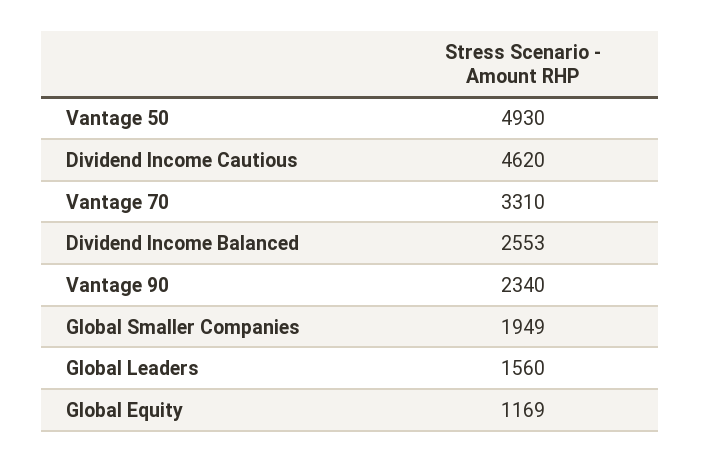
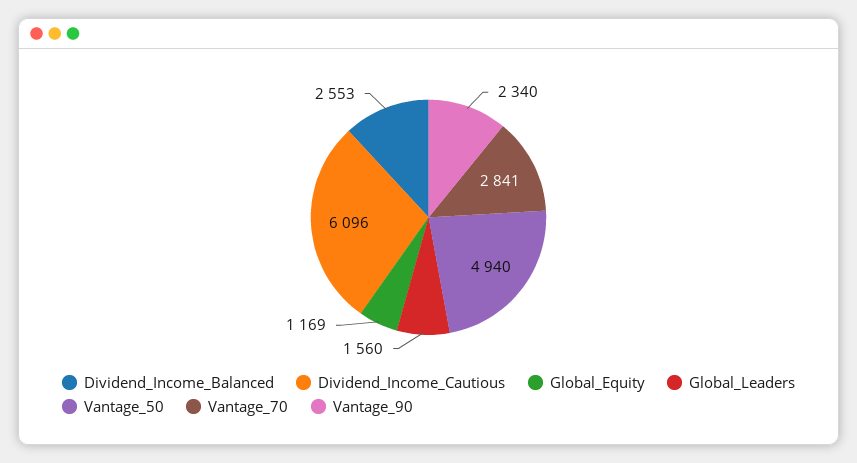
Vantage 50: 4930 -> 4940
Dividend Income Cautious: 4620 -> 6096
Vantage 70: 3310 -> 2841
Global Smaller Companies: 1949 -> none

